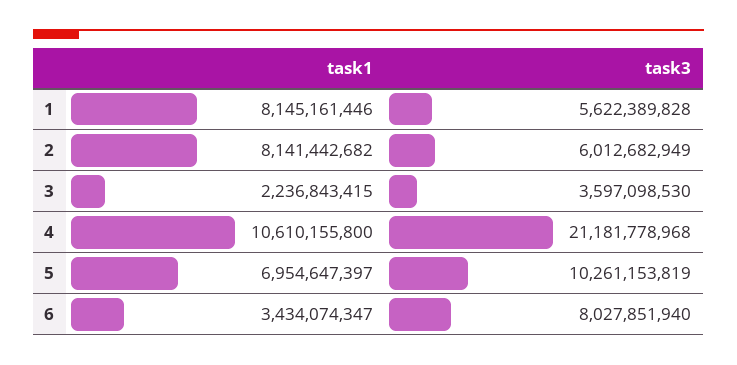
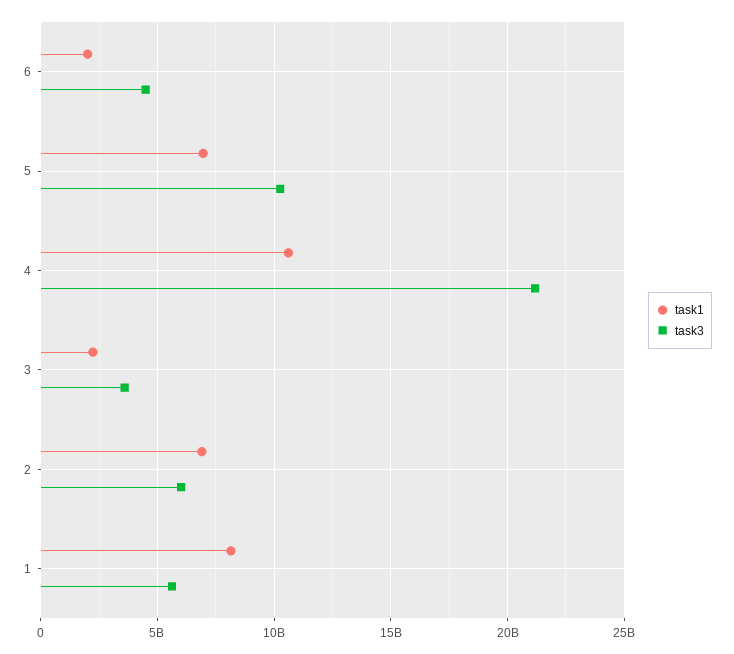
task1, 2: 8141442682 -> 7000000000
task1, 6: 3434074347 -> 2000000000
task3, 6: 8027851940 -> 4500000000

